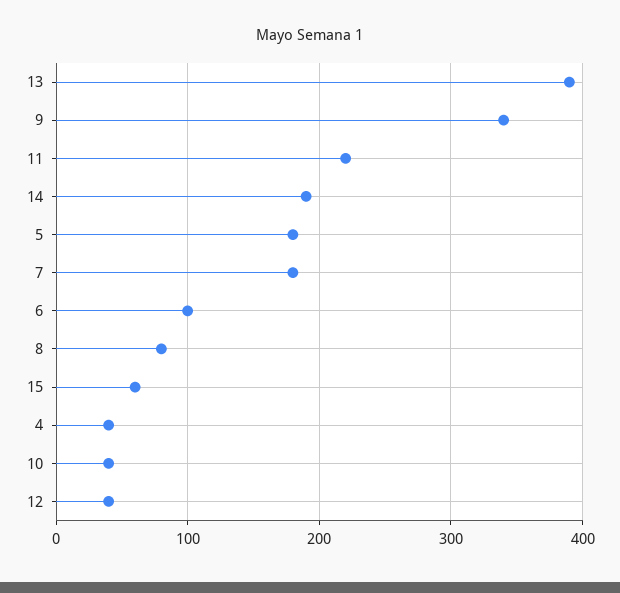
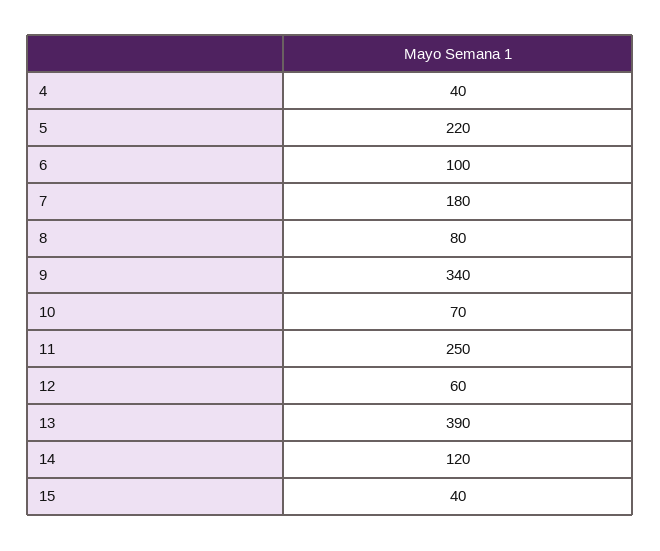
11: 220 -> 250
14: 190 -> 120
5: 180 -> 220
15: 60 -> 40
10: 40 -> 70
12: 40 -> 60

